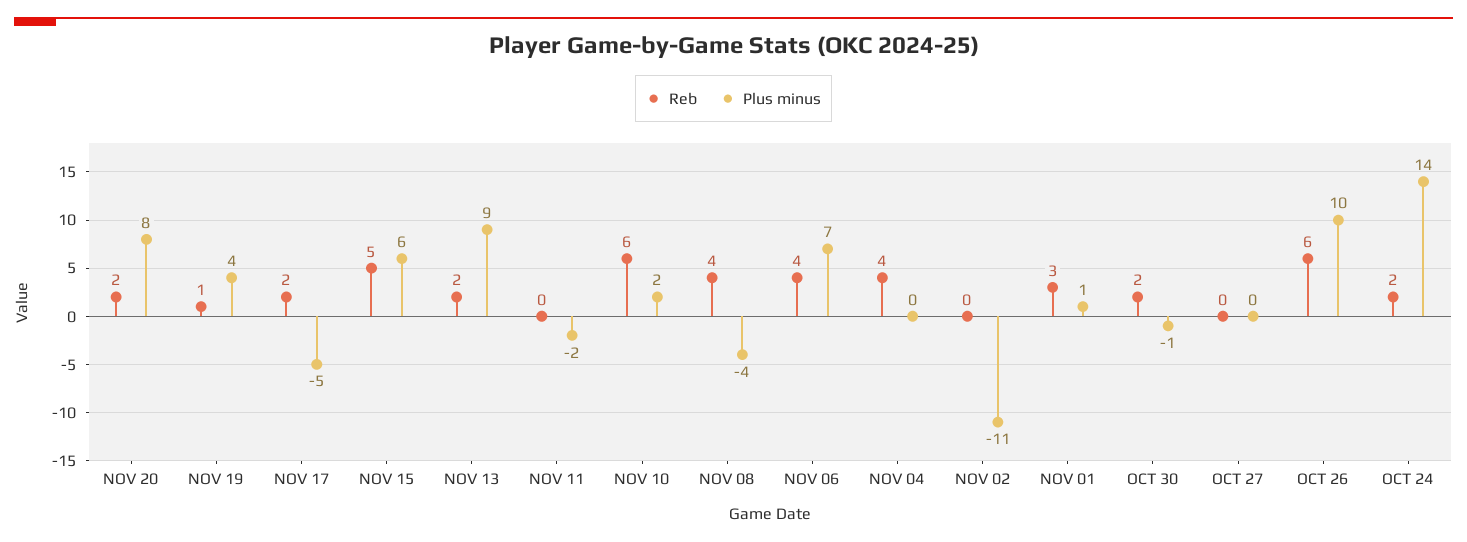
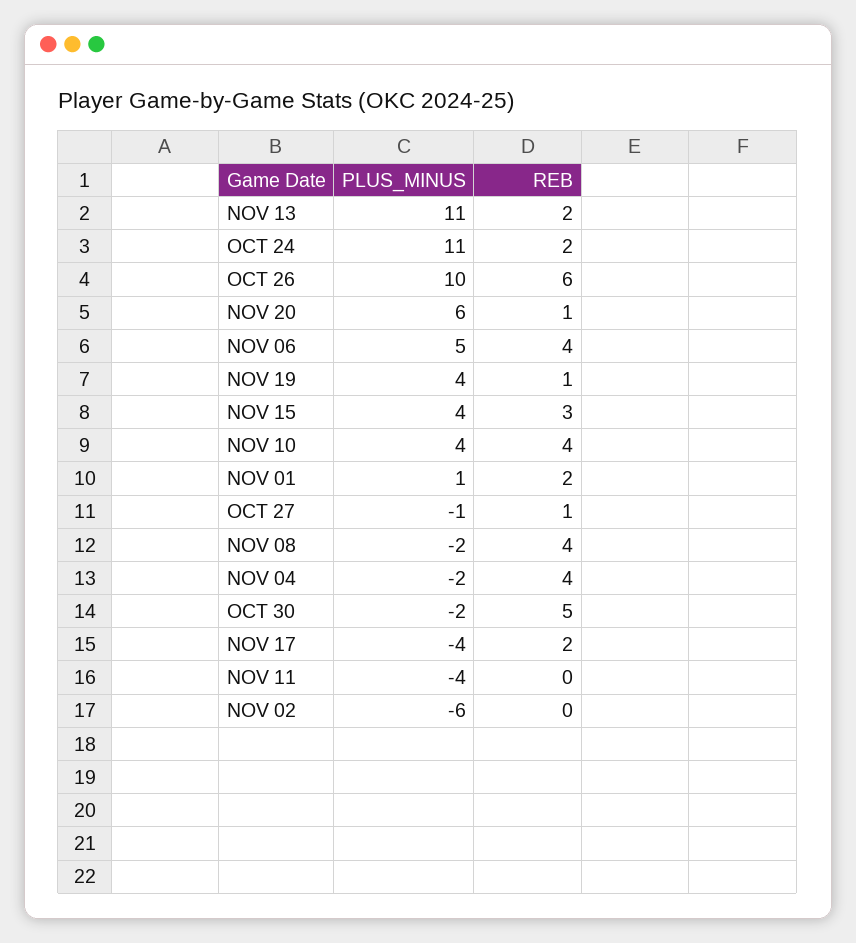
Reb, NOV 20: 2 -> 1
Plus minus, NOV 20: 8 -> 6
Plus minus, NOV 17: -5 -> -4
Reb, NOV 15: 5 -> 3
Plus minus, NOV 15: 6 -> 4
Plus minus, NOV 13: 9 -> 11
Plus minus, NOV 11: -2 -> -4
Reb, NOV 10: 6 -> 4
Plus minus, NOV 10: 2 -> 4
Plus minus, NOV 08: -4 -> -2
Plus minus, NOV 06: 7 -> 5
Plus minus, NOV 04: 0 -> -2
Plus minus, NOV 02: -11 -> -6
Reb, NOV 01: 3 -> 2
Reb, OCT 30: 2 -> 5
Plus minus, OCT 30: -1 -> -2
Reb, OCT 27: 0 -> 1
Plus minus, OCT 27: 0 -> -1
Plus minus, OCT 24: 14 -> 11

